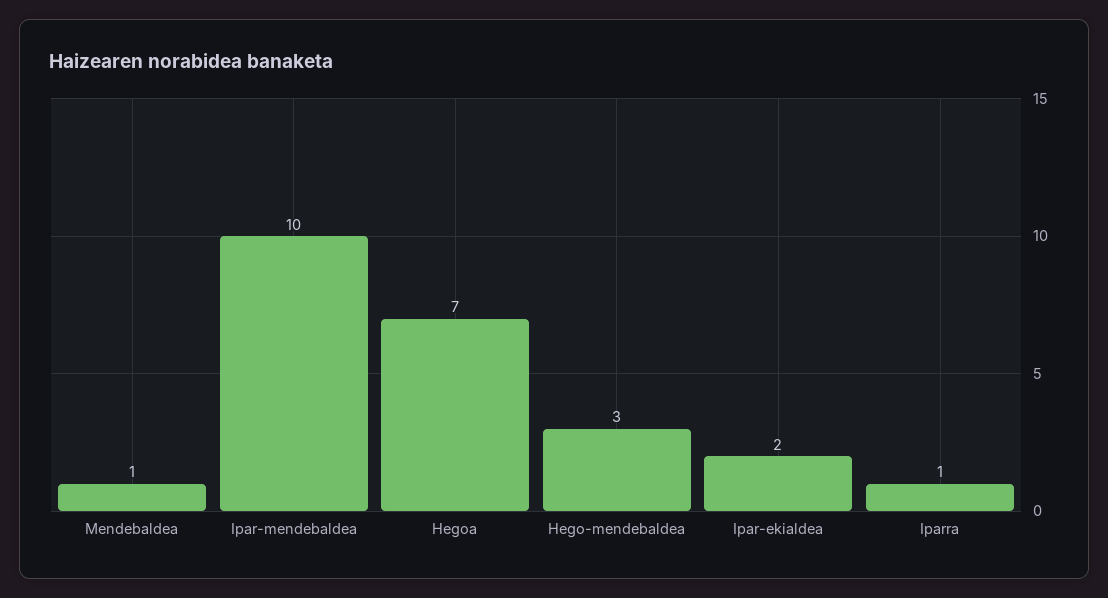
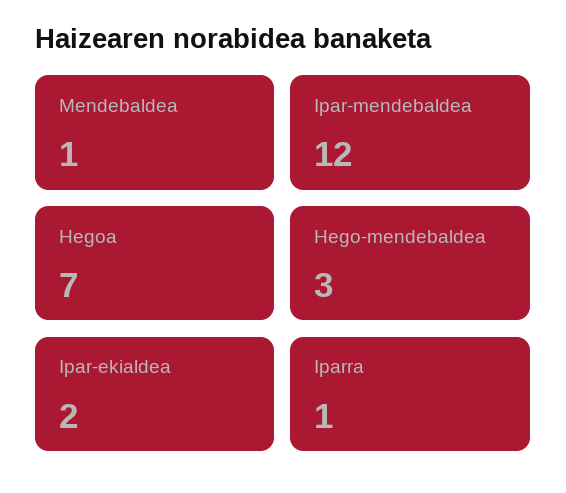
Ipar-mendebaldea: 10 -> 12

